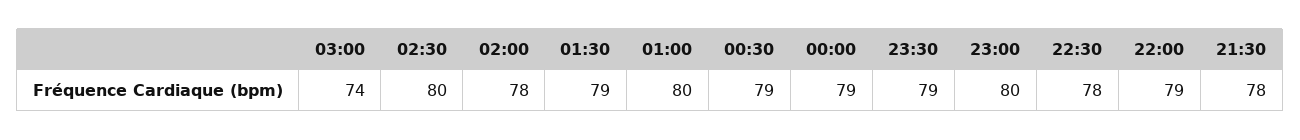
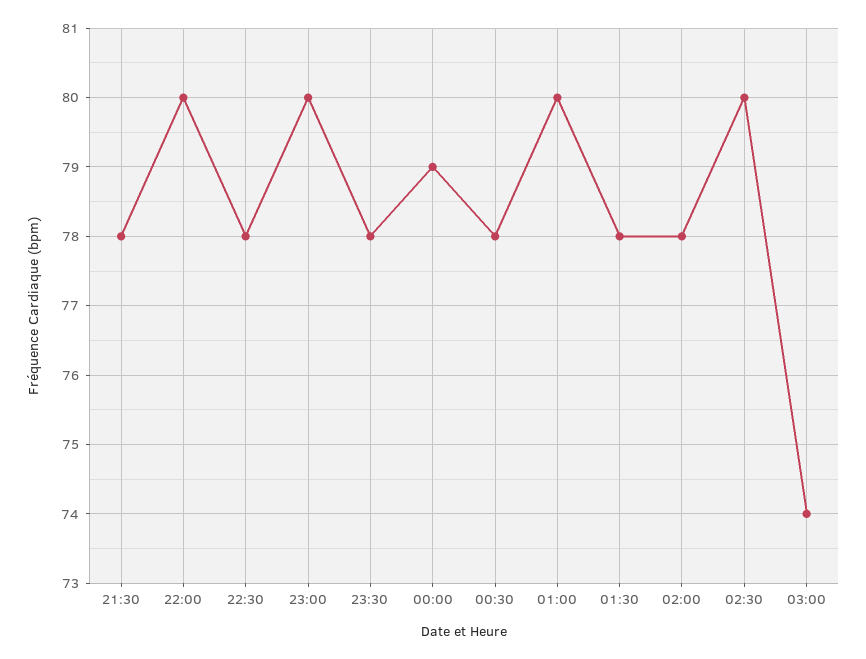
01:30: 79 -> 78
00:30: 79 -> 78
23:30: 79 -> 78
22:00: 79 -> 80

